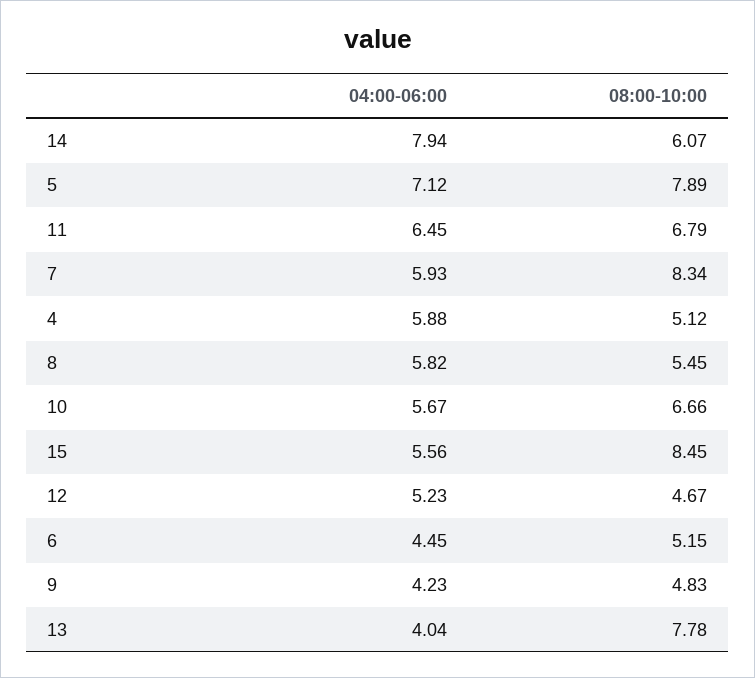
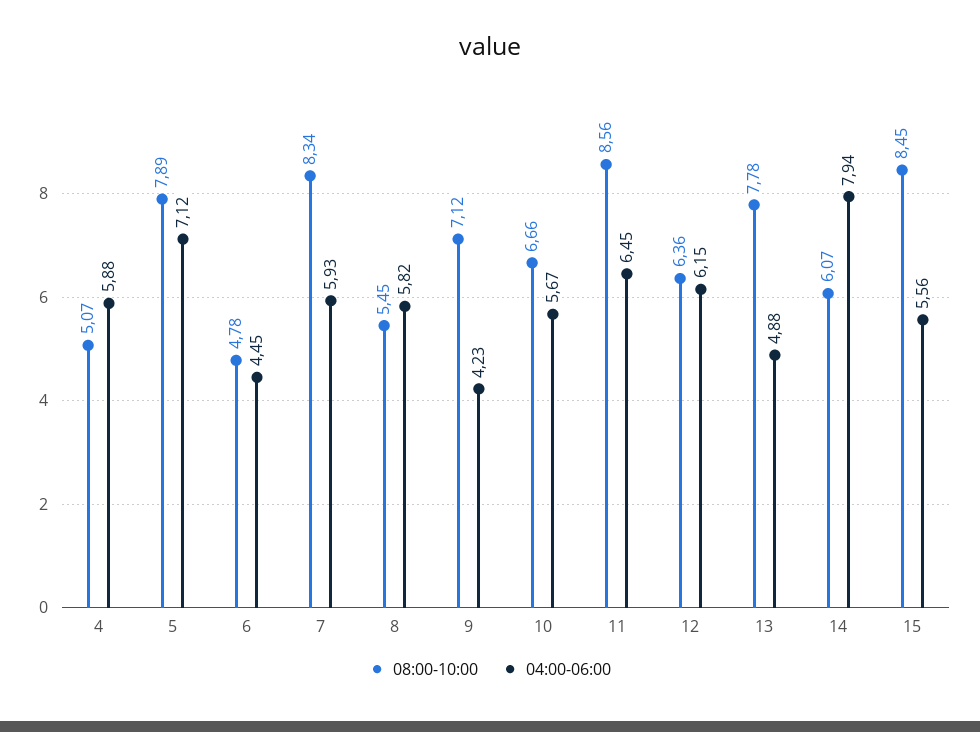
08:00-10:00, 11: 6.79 -> 8.56
08:00-10:00, 4: 5.12 -> 5.07
04:00-06:00, 12: 5.23 -> 6.15
08:00-10:00, 12: 4.67 -> 6.36
08:00-10:00, 6: 5.15 -> 4.78
08:00-10:00, 9: 4.83 -> 7.12
04:00-06:00, 13: 4.04 -> 4.88

